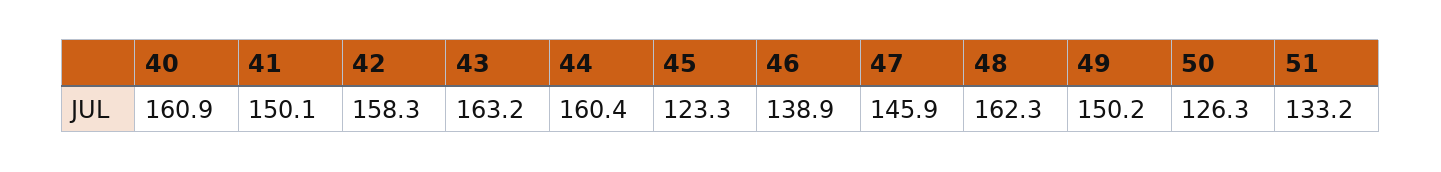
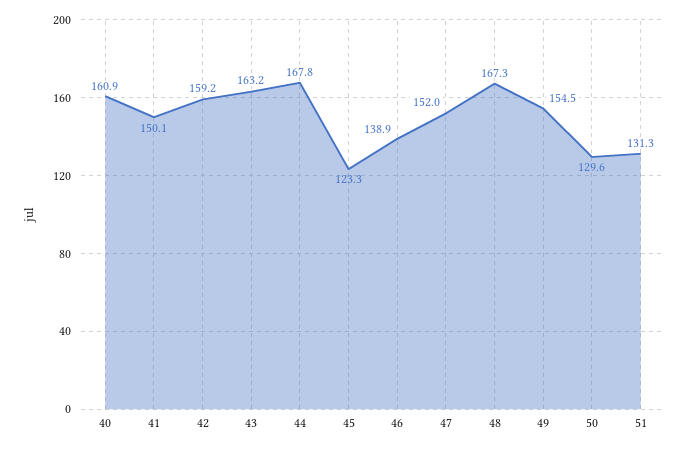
42: 158.3 -> 159.2
44: 160.4 -> 167.8
47: 145.9 -> 152
48: 162.3 -> 167.3
49: 150.2 -> 154.5
50: 126.3 -> 129.6
51: 133.2 -> 131.3

